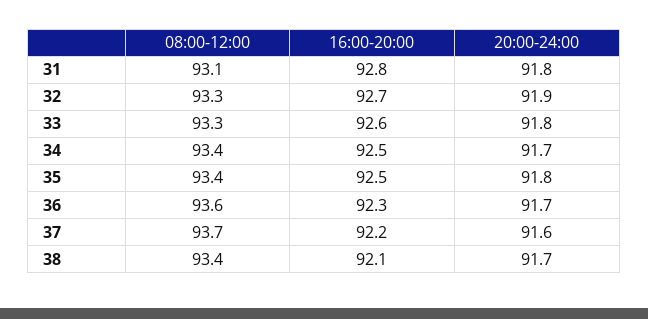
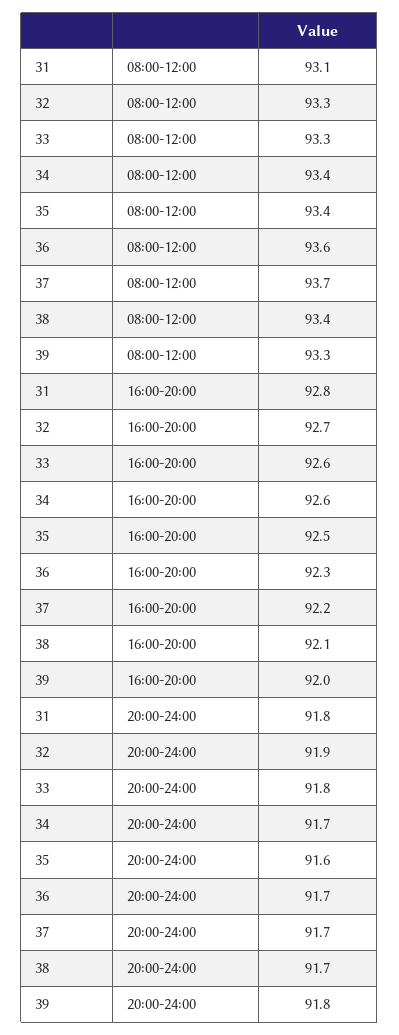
16:00-20:00, 34: 92.5 -> 92.6
20:00-24:00, 35: 91.8 -> 91.6
20:00-24:00, 37: 91.6 -> 91.7
08:00-12:00, 39: none -> 93.3
16:00-20:00, 39: none -> 92
20:00-24:00, 39: none -> 91.8

